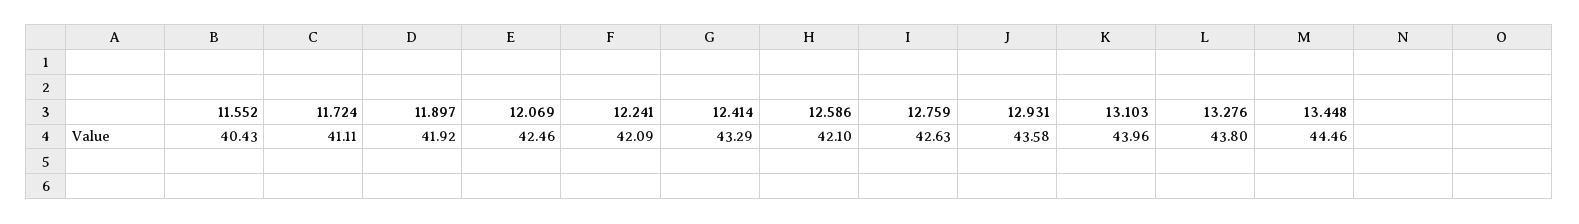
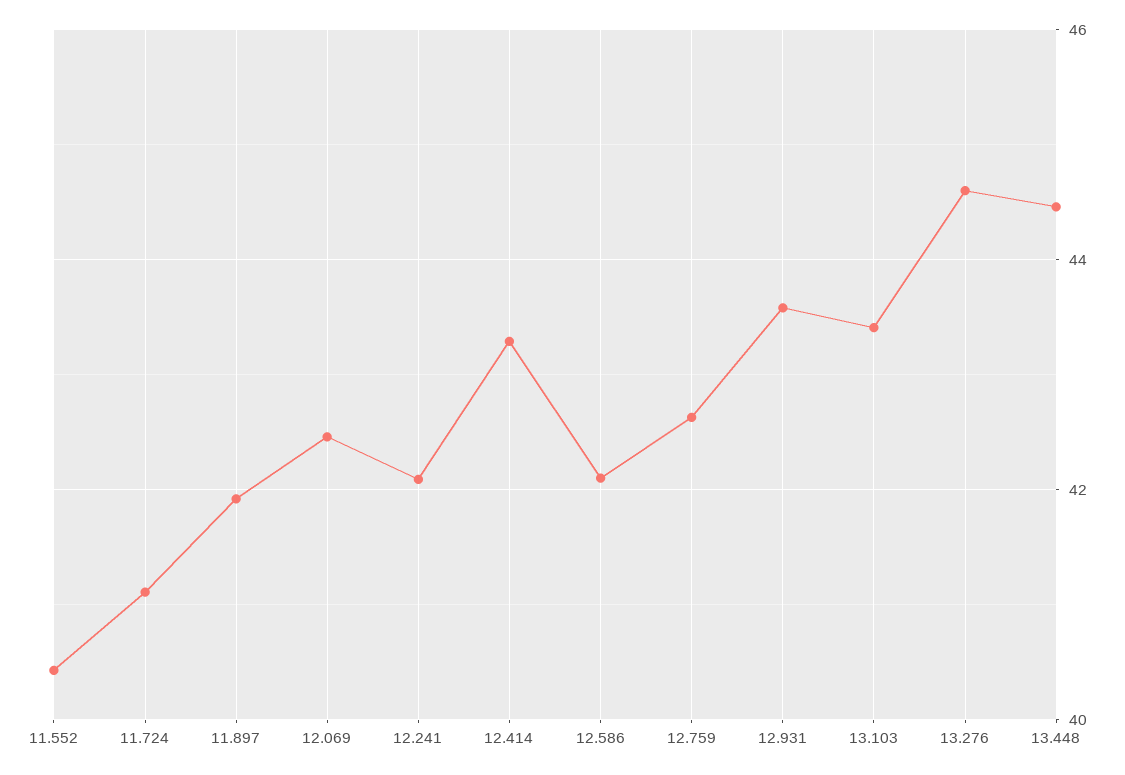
13.103: 43.96 -> 43.4
13.276: 43.8 -> 44.6

